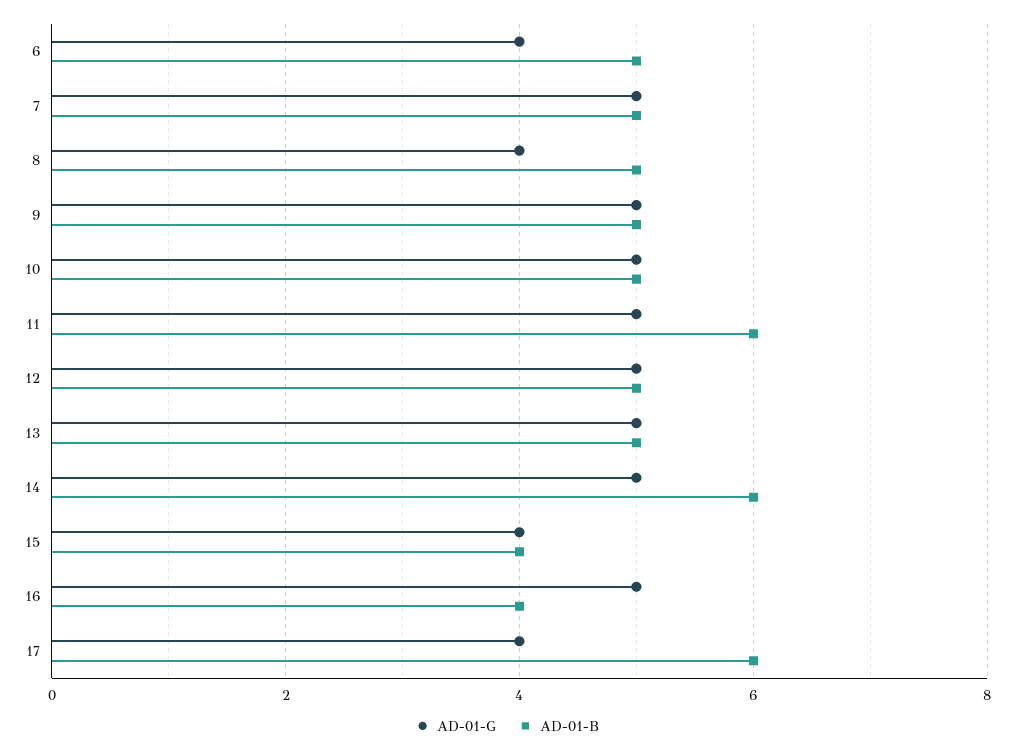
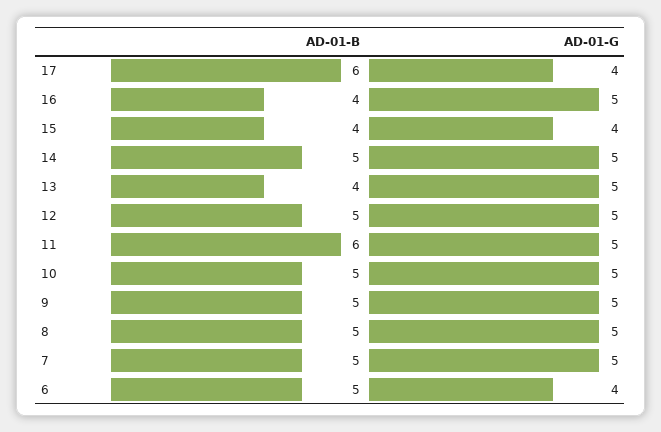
AD-01-G, 8: 4 -> 5
AD-01-B, 13: 5 -> 4
AD-01-B, 14: 6 -> 5

